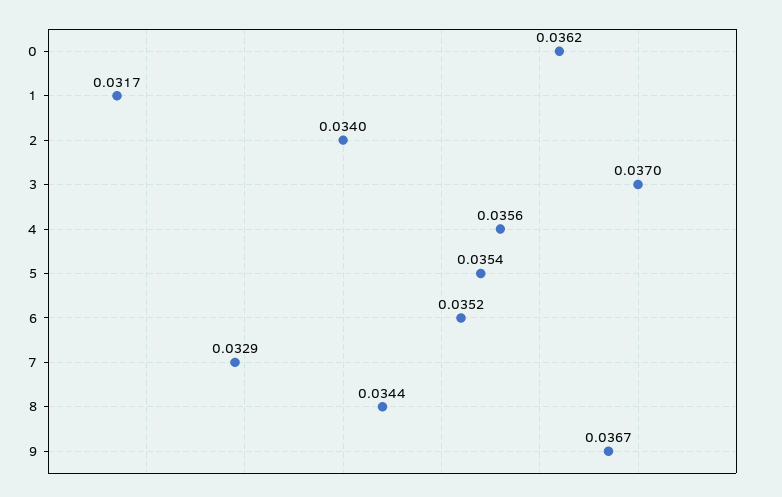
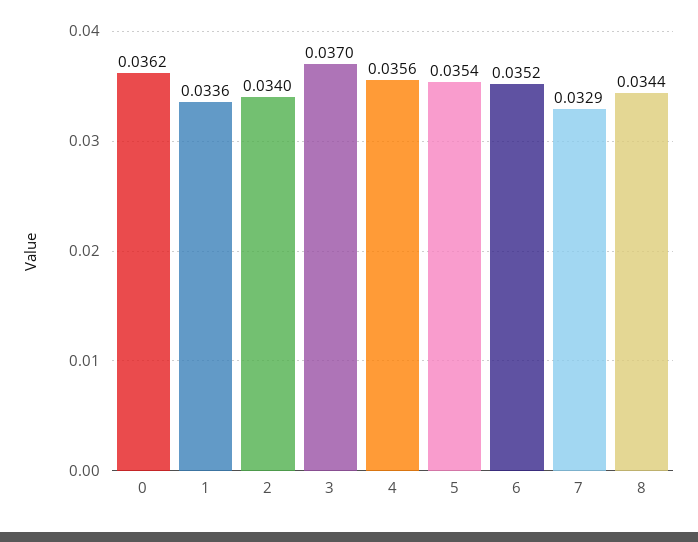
1: 0.0317 -> 0.0336
9: 0.0367 -> none

